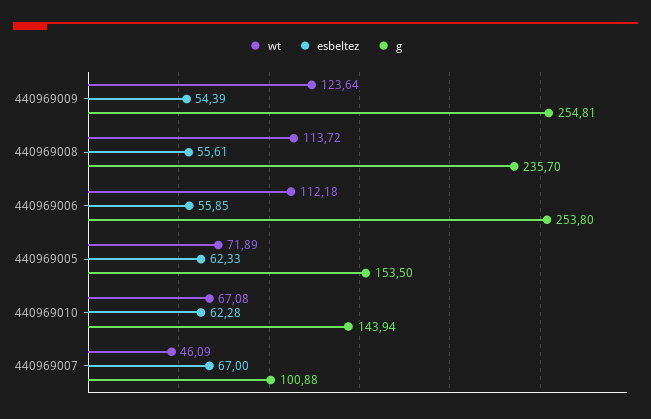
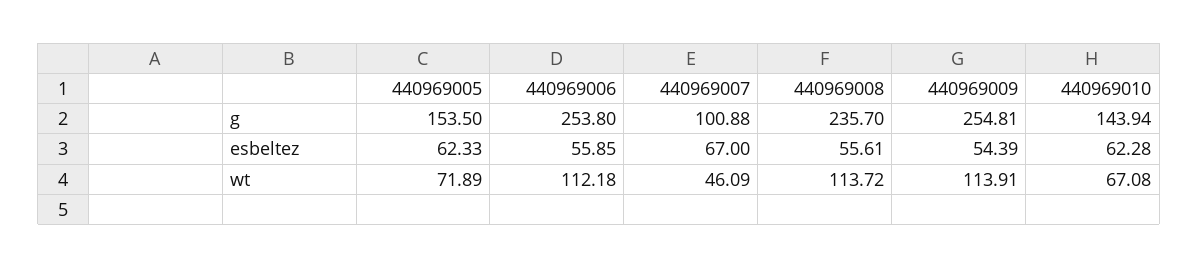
wt, 440969009: 123.64 -> 113.91

